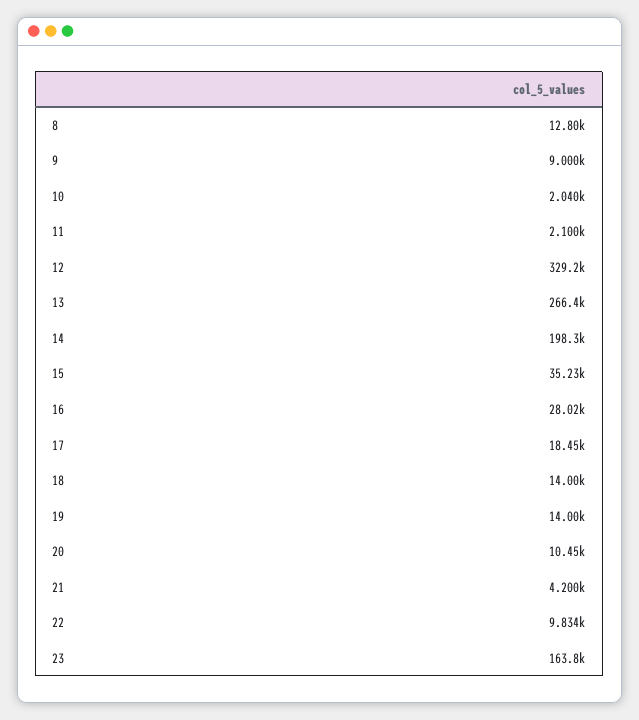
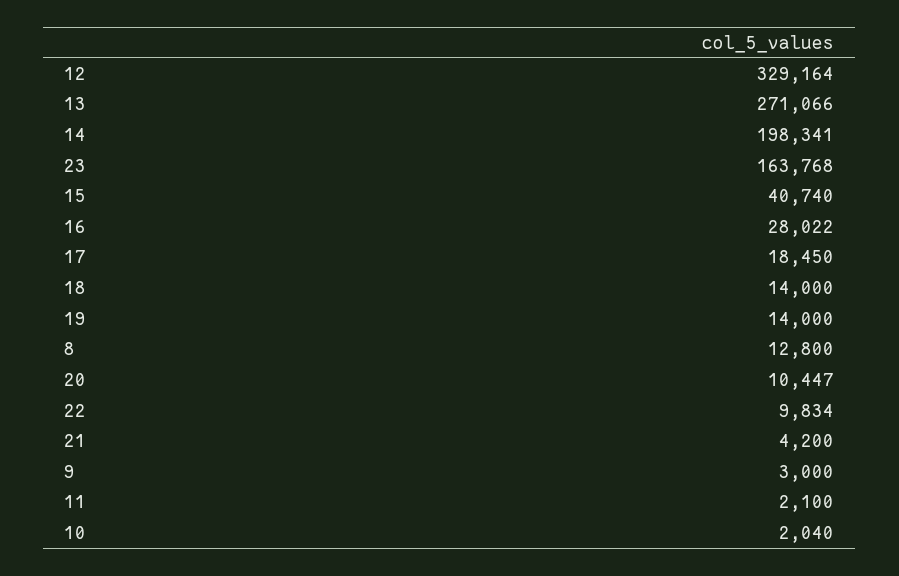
9: 9000 -> 3000
13: 266400 -> 271066
15: 35230 -> 40740

